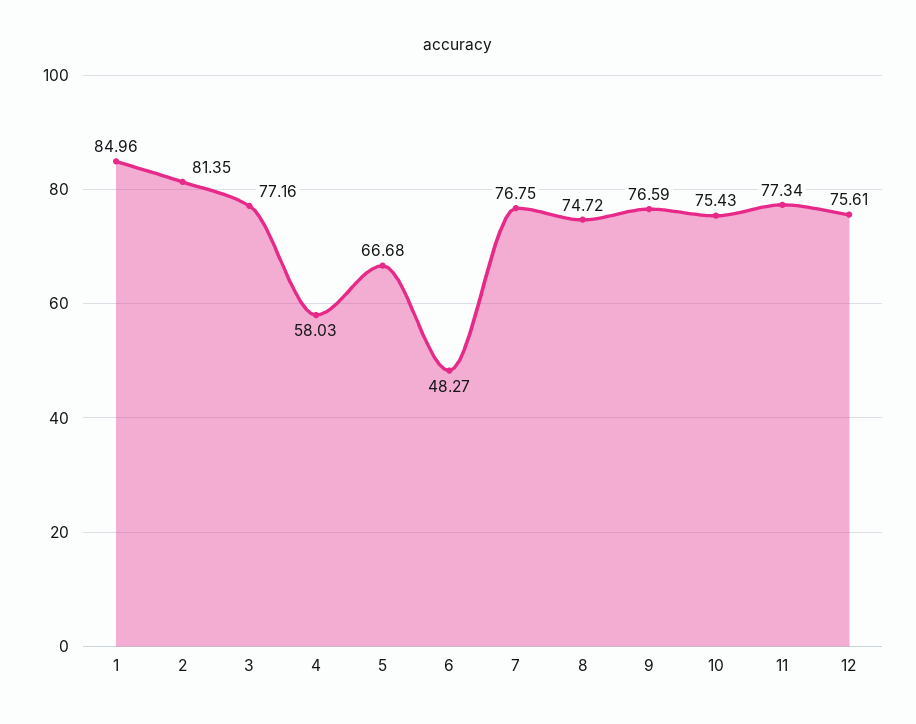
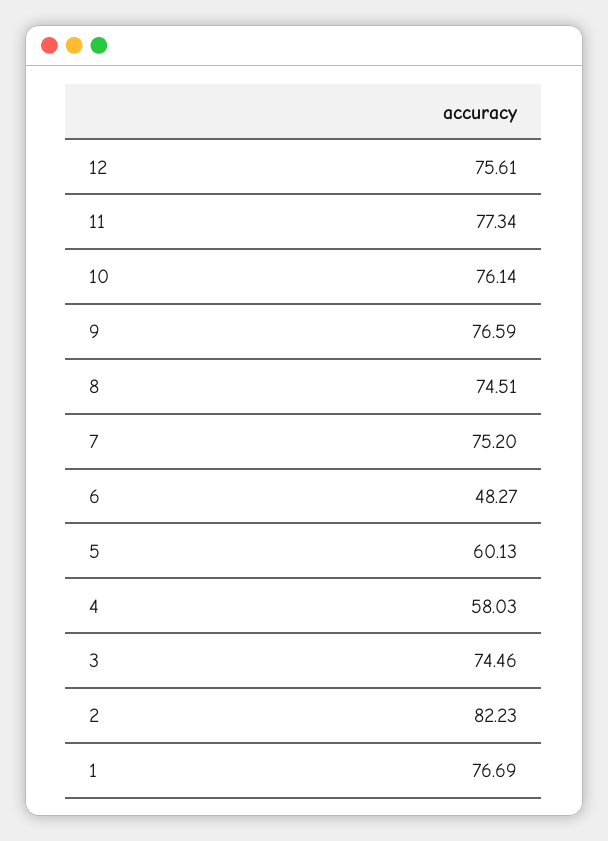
1: 84.96 -> 76.69
2: 81.35 -> 82.23
3: 77.16 -> 74.46
5: 66.68 -> 60.13
7: 76.75 -> 75.2
8: 74.72 -> 74.51
10: 75.43 -> 76.14

